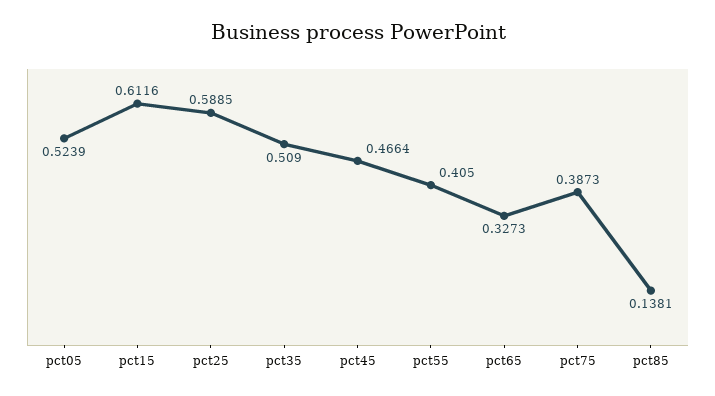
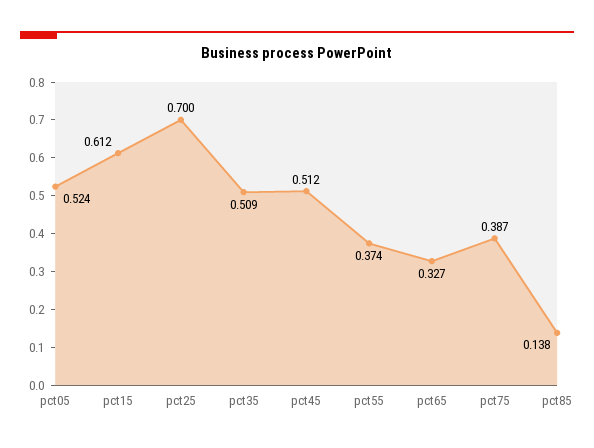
pct25: 0.5885 -> 0.7
pct45: 0.4664 -> 0.512
pct55: 0.405 -> 0.374

